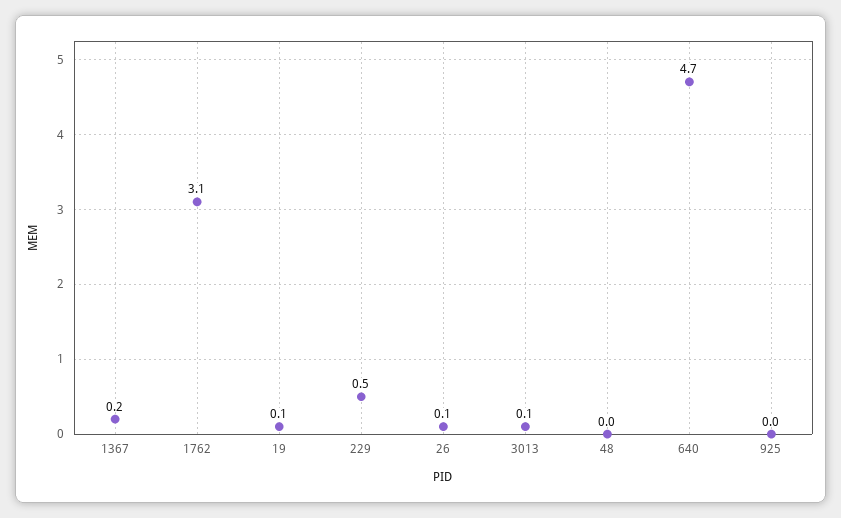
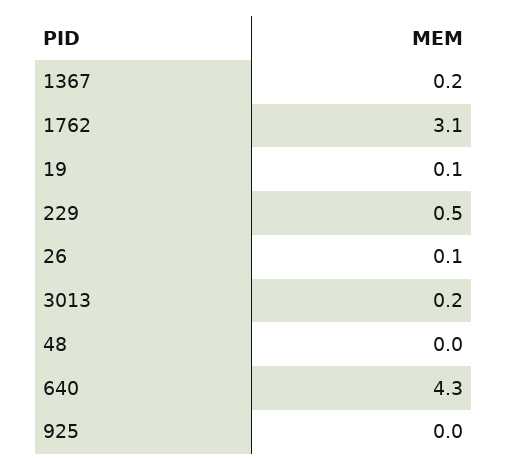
3013: 0.1 -> 0.2
640: 4.7 -> 4.3

